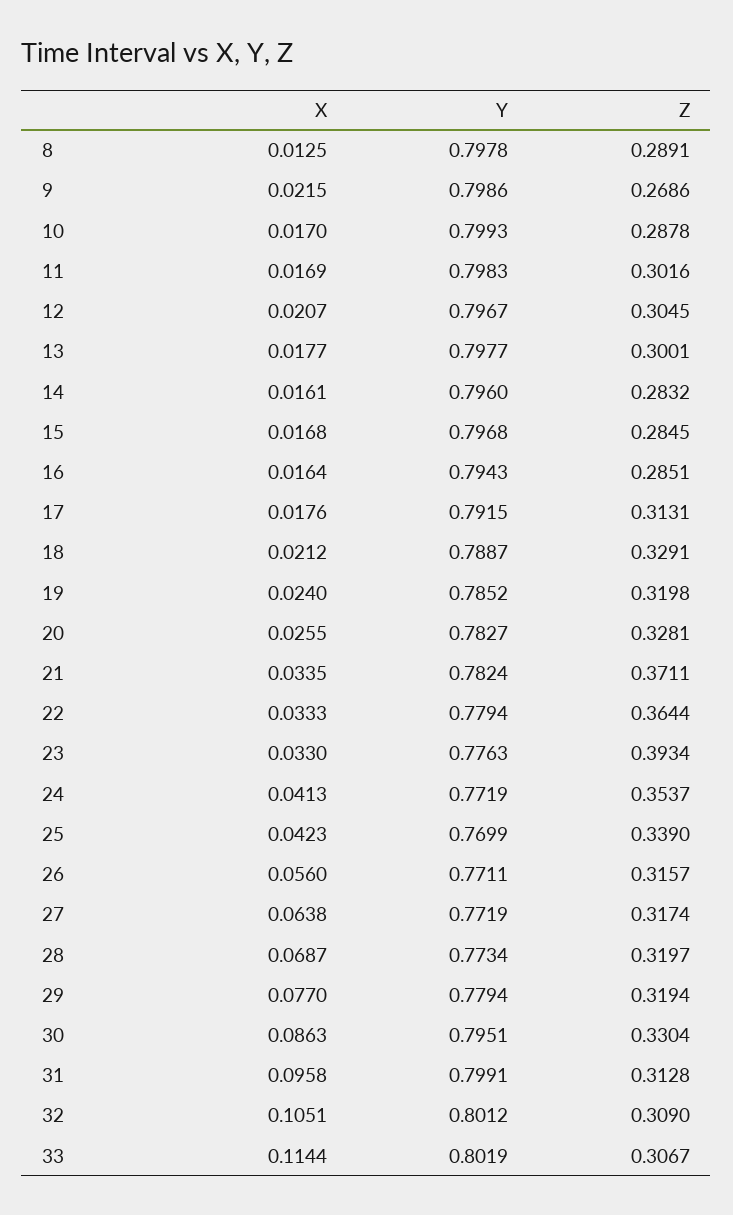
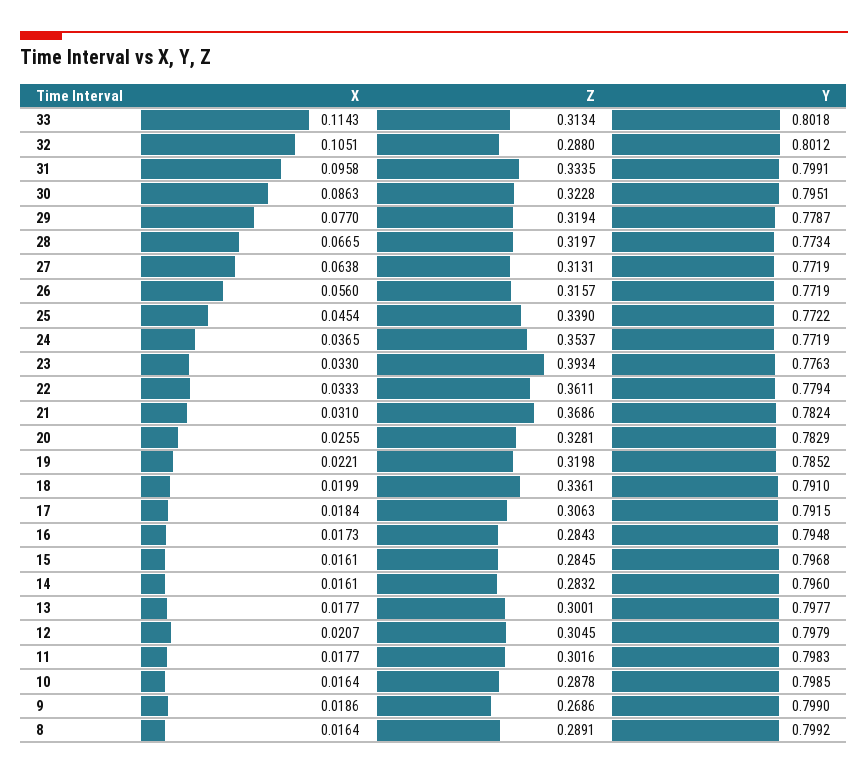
X, 8: 0.0125 -> 0.0164
Y, 8: 0.7978 -> 0.7992
X, 9: 0.0215 -> 0.0186
Y, 9: 0.7986 -> 0.799
X, 10: 0.017 -> 0.0164
Y, 10: 0.7993 -> 0.7985
X, 11: 0.0169 -> 0.0177
Y, 12: 0.7967 -> 0.7979
X, 15: 0.0168 -> 0.0161
X, 16: 0.0164 -> 0.0173
Y, 16: 0.7943 -> 0.7948
Z, 16: 0.2851 -> 0.2843
X, 17: 0.0176 -> 0.0184
Z, 17: 0.3131 -> 0.3063
X, 18: 0.0212 -> 0.0199
Y, 18: 0.7887 -> 0.791
Z, 18: 0.3291 -> 0.3361
X, 19: 0.024 -> 0.0221
Y, 20: 0.7827 -> 0.7829
X, 21: 0.0335 -> 0.031
Z, 21: 0.3711 -> 0.3686
Z, 22: 0.3644 -> 0.3611
X, 24: 0.0413 -> 0.0365
X, 25: 0.0423 -> 0.0454
Y, 25: 0.7699 -> 0.7722
Y, 26: 0.7711 -> 0.7719
Z, 27: 0.3174 -> 0.3131
X, 28: 0.0687 -> 0.0665
Y, 29: 0.7794 -> 0.7787
Z, 30: 0.3304 -> 0.3228
Z, 31: 0.3128 -> 0.3335
Z, 32: 0.309 -> 0.288
X, 33: 0.1144 -> 0.1143
Y, 33: 0.8019 -> 0.8018
Z, 33: 0.3067 -> 0.3134

